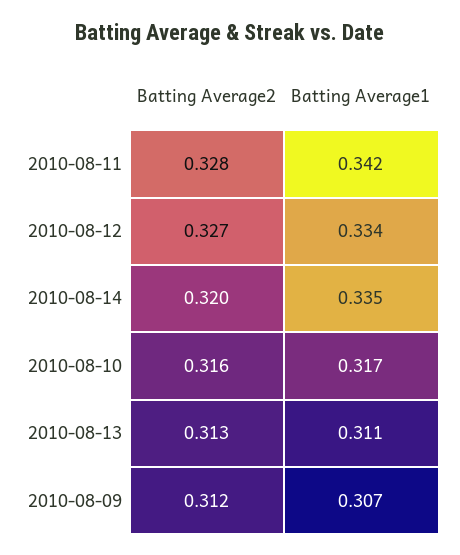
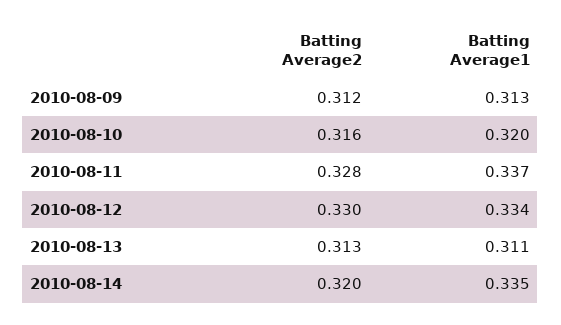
Batting Average1, 2010-08-11: 0.342 -> 0.337
Batting Average2, 2010-08-12: 0.327 -> 0.33
Batting Average1, 2010-08-10: 0.317 -> 0.32
Batting Average1, 2010-08-09: 0.307 -> 0.313

